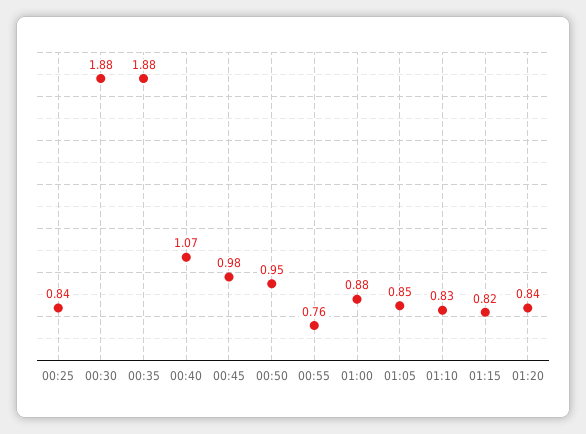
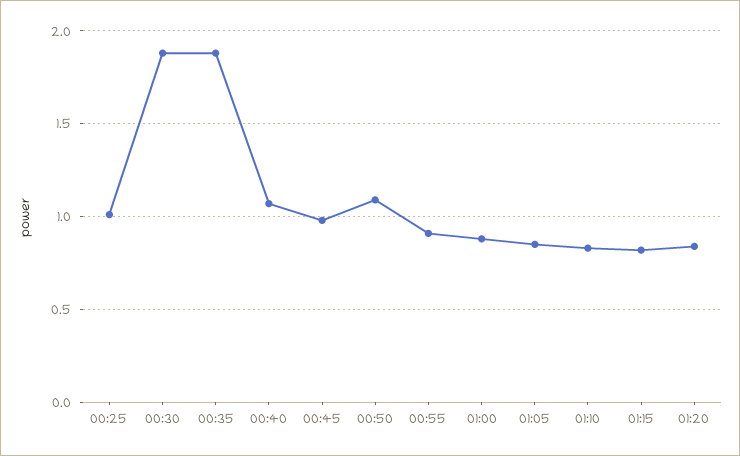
00:25: 0.84 -> 1
00:50: 0.95 -> 1.1
00:55: 0.76 -> 0.9

